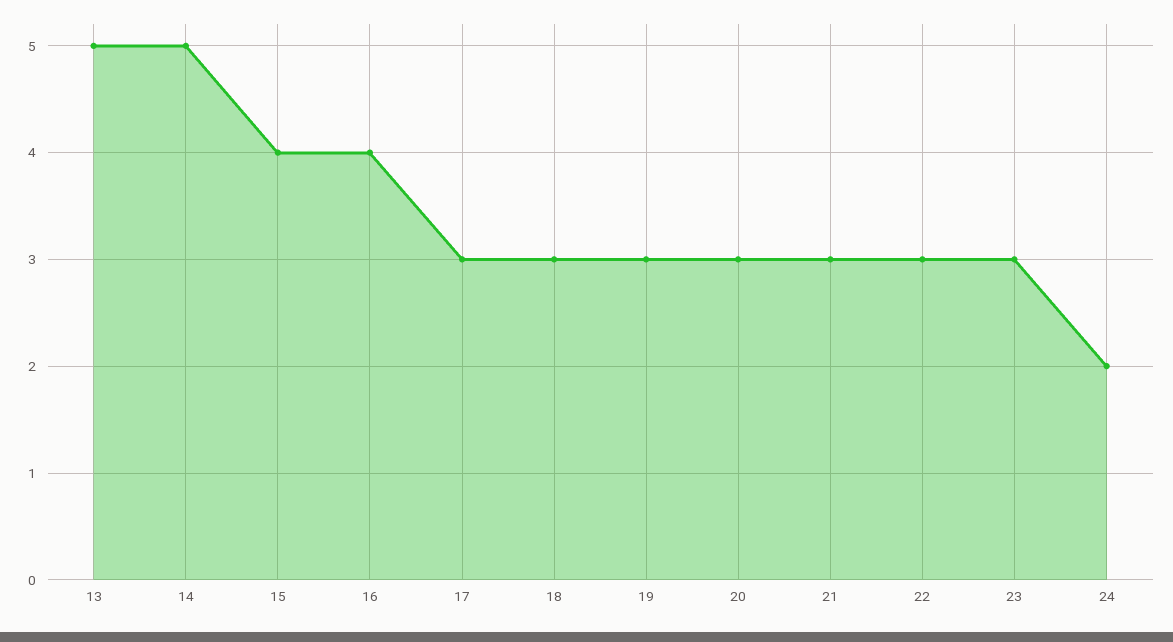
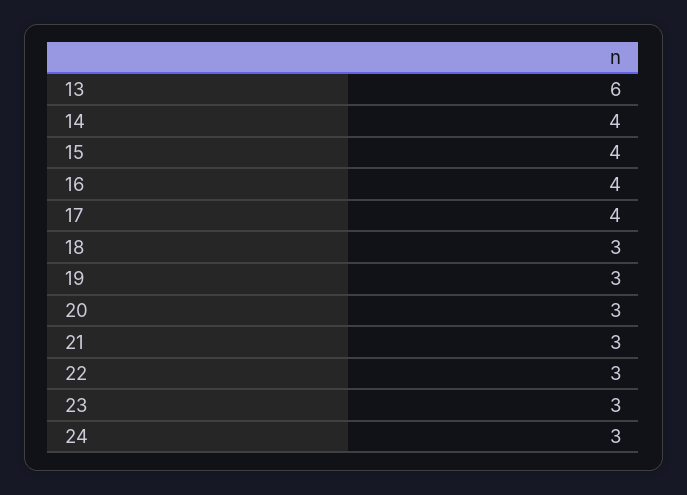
13: 5 -> 6
14: 5 -> 4
17: 3 -> 4
24: 2 -> 3

